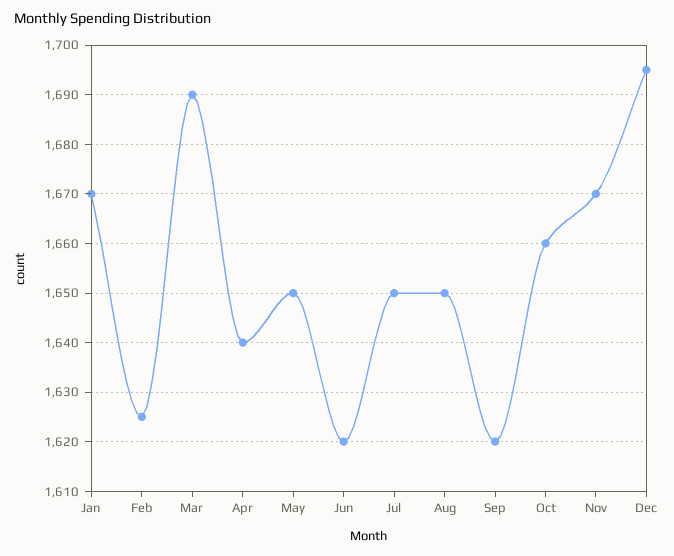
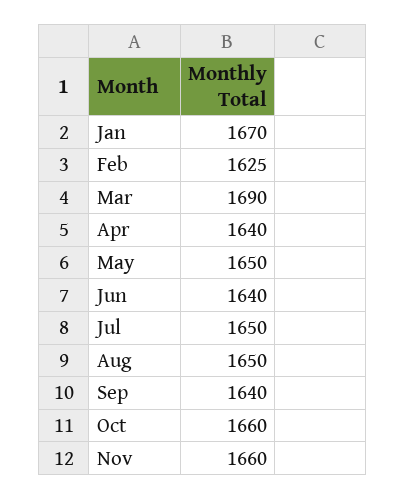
Jun: 1620 -> 1640
Sep: 1620 -> 1640
Nov: 1670 -> 1660
Dec: 1695 -> none

